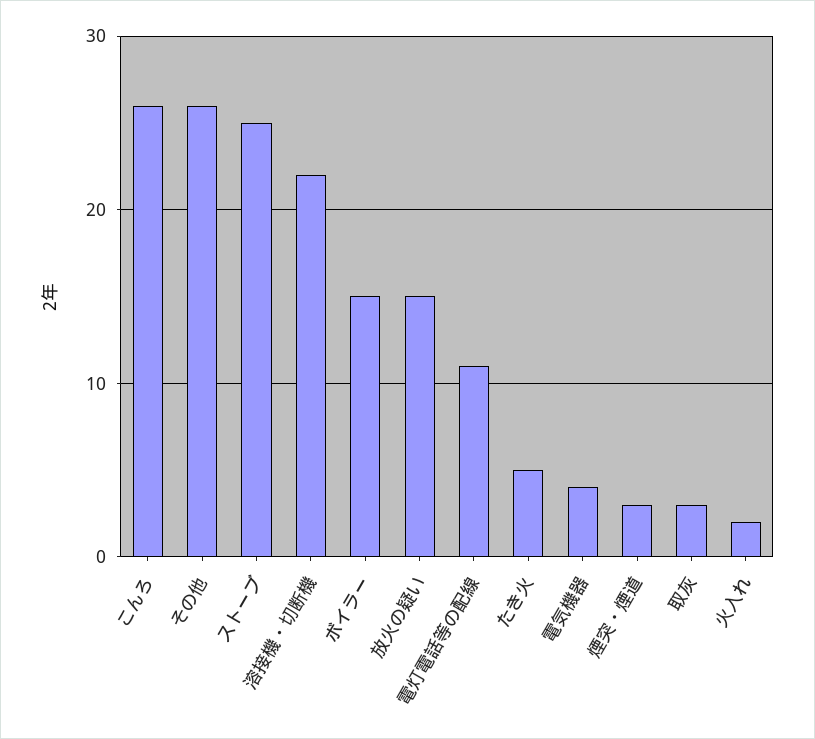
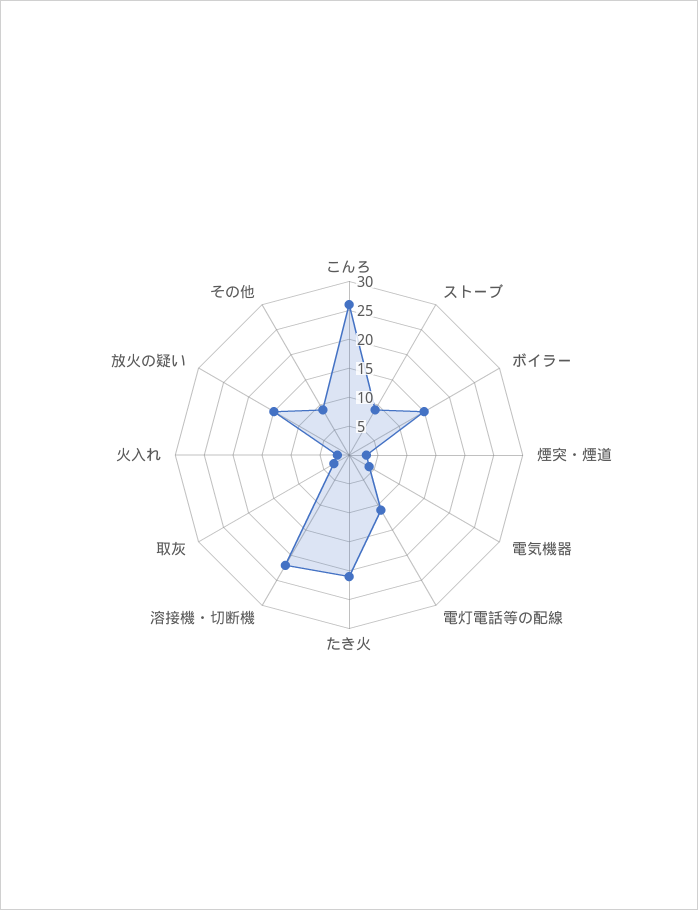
その他: 26 -> 10
ストーブ: 25 -> 10
たき火: 5 -> 20

